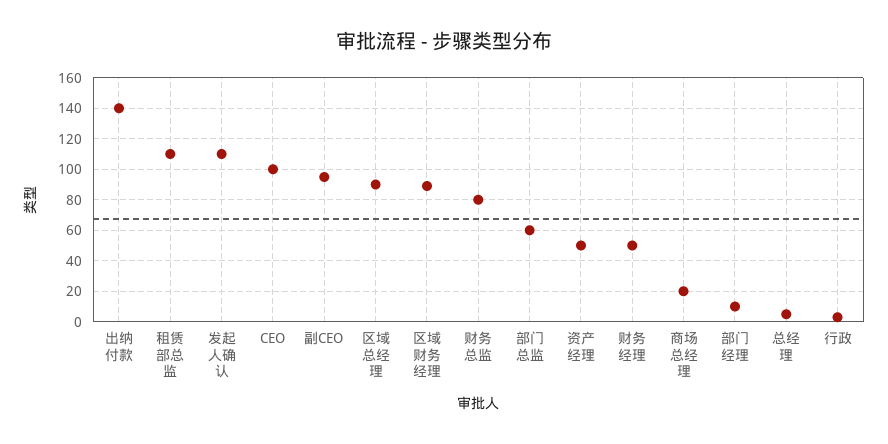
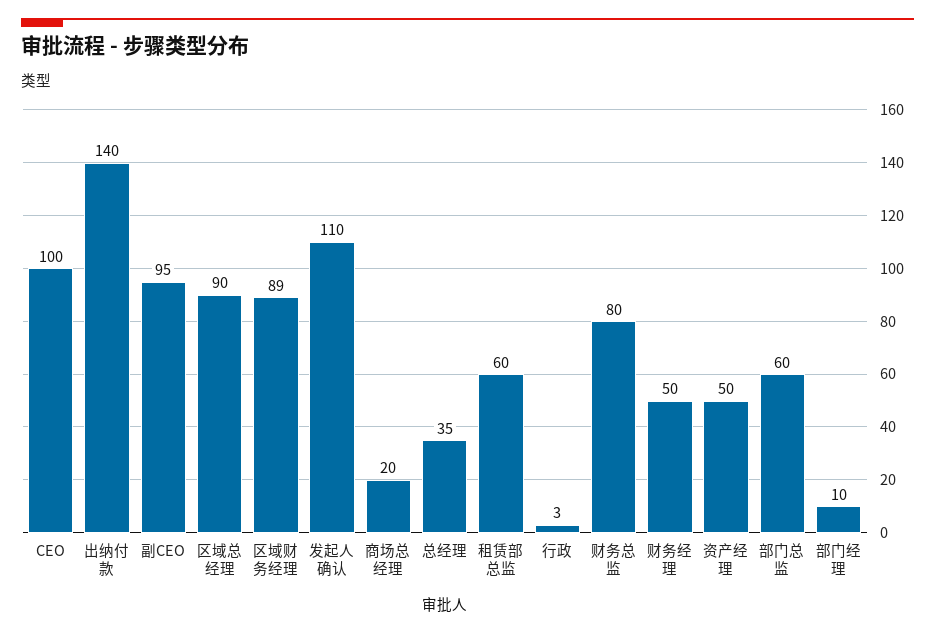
租赁部总监: 110 -> 60
总经理: 5 -> 35

